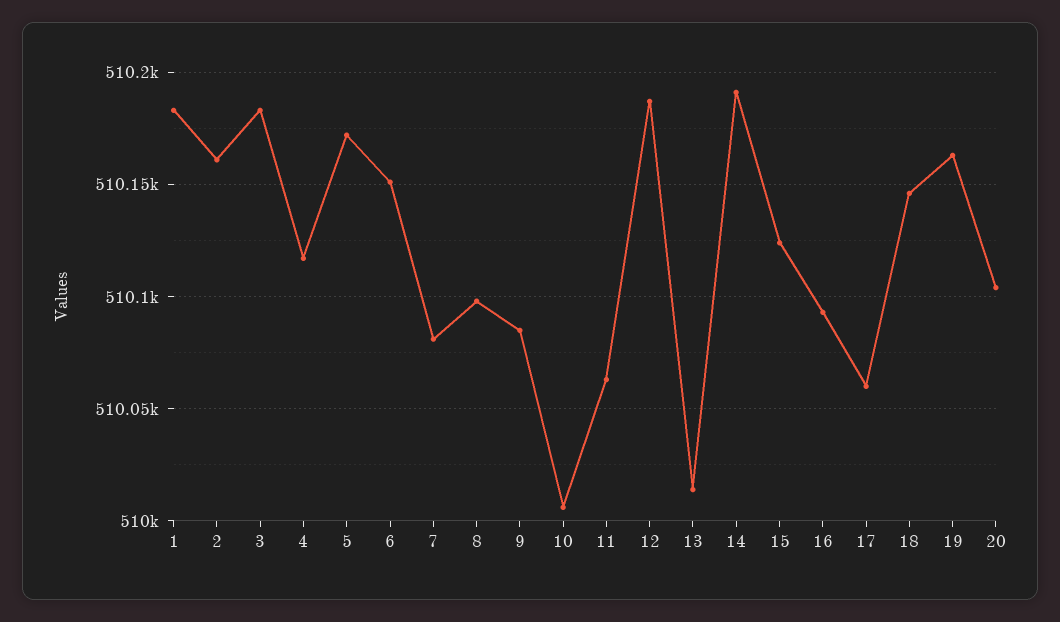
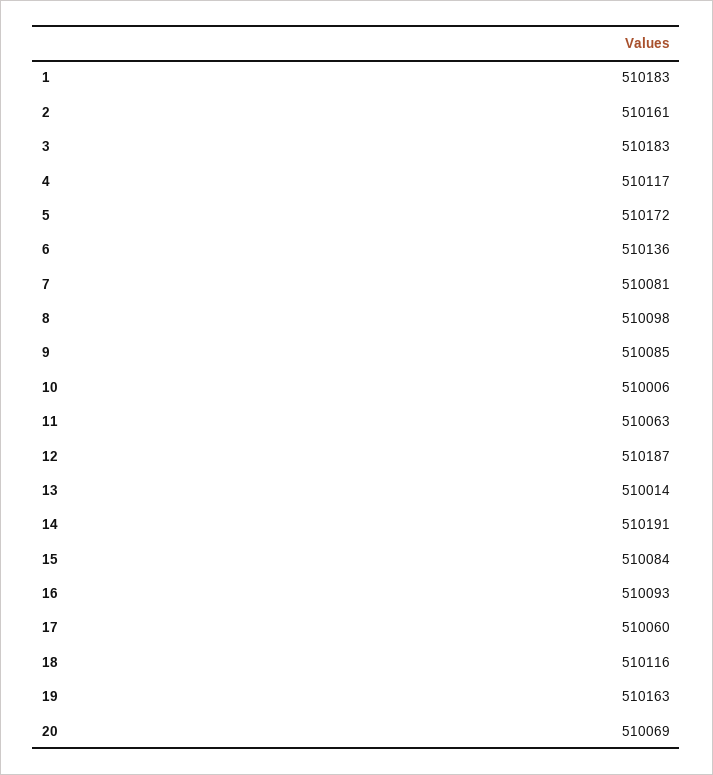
6: 510150 -> 510136
15: 510125 -> 510084
18: 510145 -> 510116
20: 510105 -> 510069

